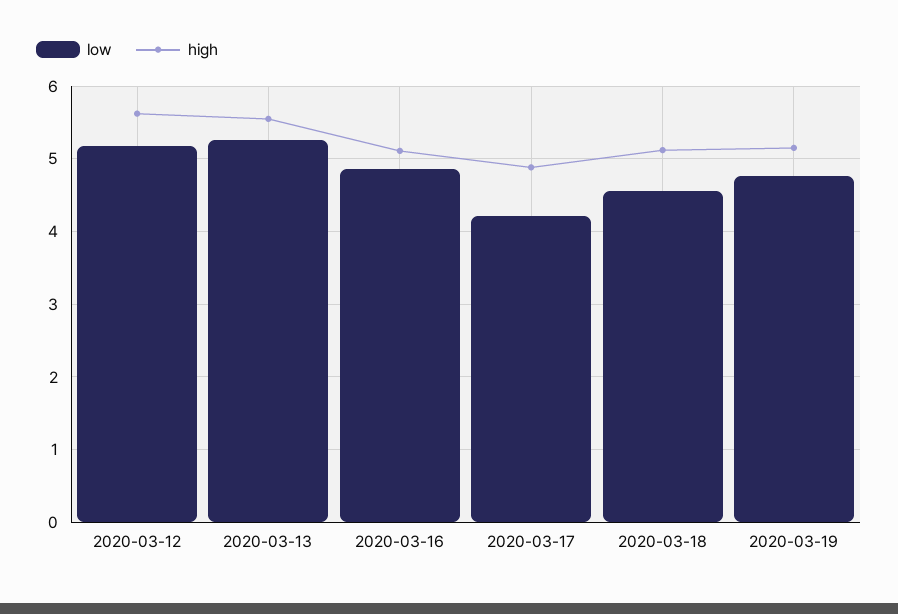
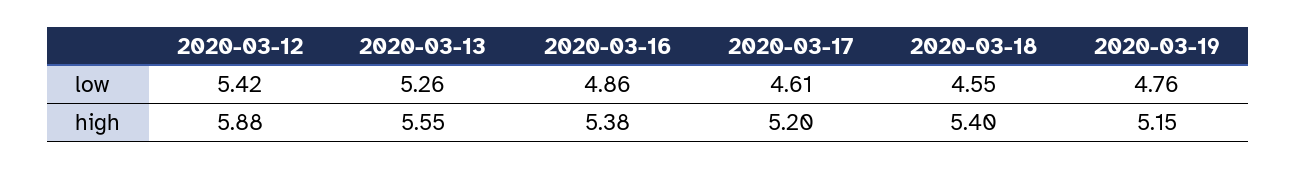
low, 2020-03-12: 5.2 -> 5.42
high, 2020-03-12: 5.6 -> 5.88
high, 2020-03-16: 5.1 -> 5.38
low, 2020-03-17: 4.2 -> 4.61
high, 2020-03-17: 4.9 -> 5.2
high, 2020-03-18: 5.1 -> 5.4

